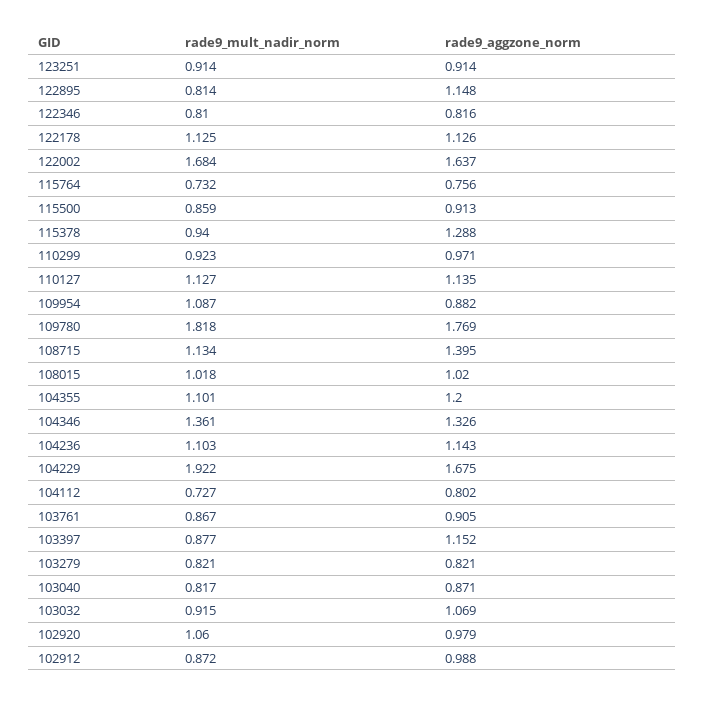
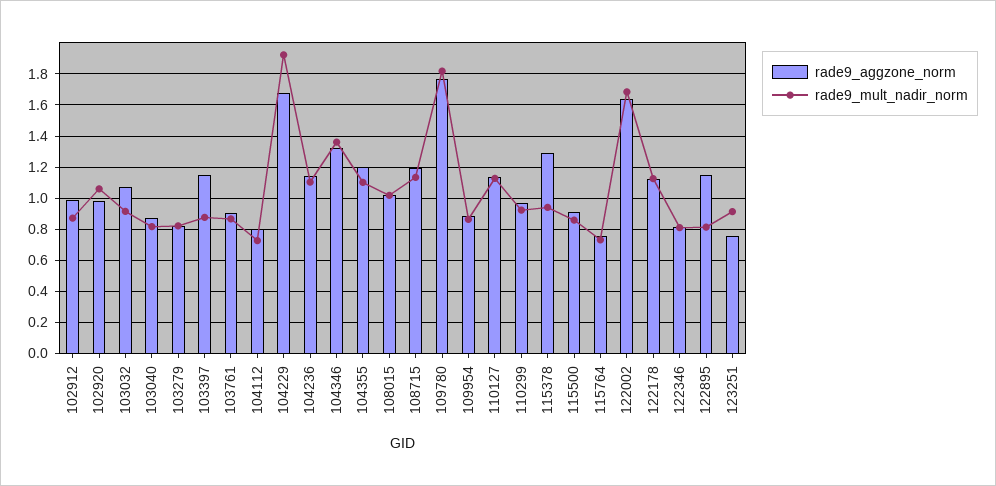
rade9_aggzone_norm, 123251: 0.914 -> 0.75
rade9_mult_nadir_norm, 109954: 1.087 -> 0.85
rade9_aggzone_norm, 108715: 1.395 -> 1.2

